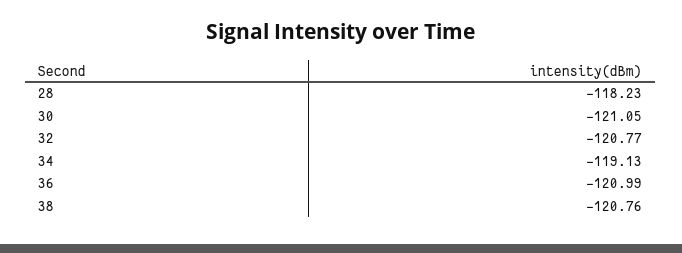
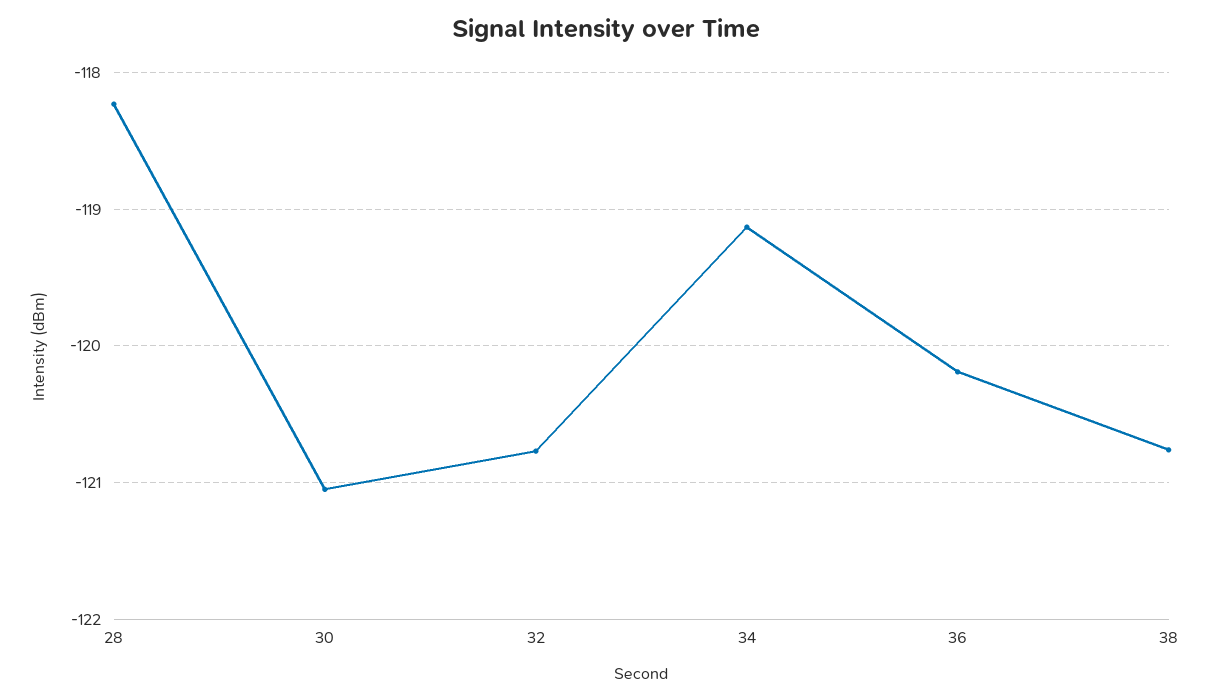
36: -120.99 -> -120.2

